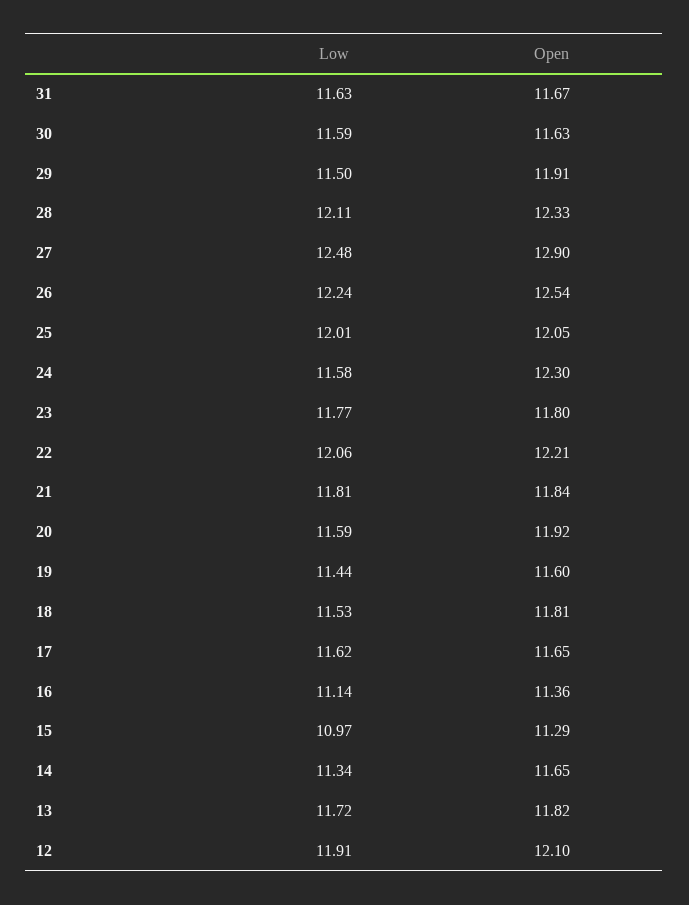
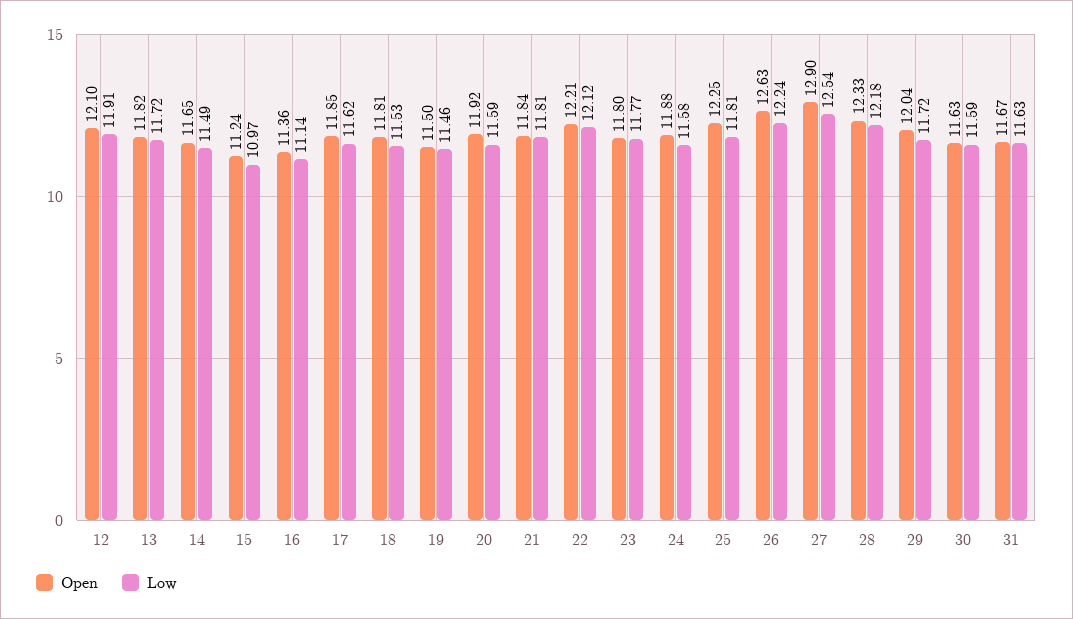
Low, 29: 11.5 -> 11.72
Open, 29: 11.91 -> 12.04
Low, 28: 12.11 -> 12.18
Low, 27: 12.48 -> 12.54
Open, 26: 12.54 -> 12.63
Low, 25: 12.01 -> 11.81
Open, 25: 12.05 -> 12.25
Open, 24: 12.3 -> 11.88
Low, 22: 12.06 -> 12.12
Low, 19: 11.44 -> 11.46
Open, 19: 11.6 -> 11.5
Open, 17: 11.65 -> 11.85
Open, 15: 11.29 -> 11.24
Low, 14: 11.34 -> 11.49

